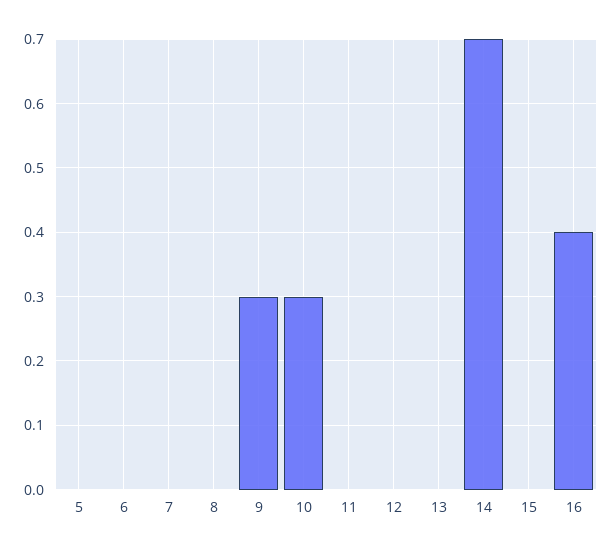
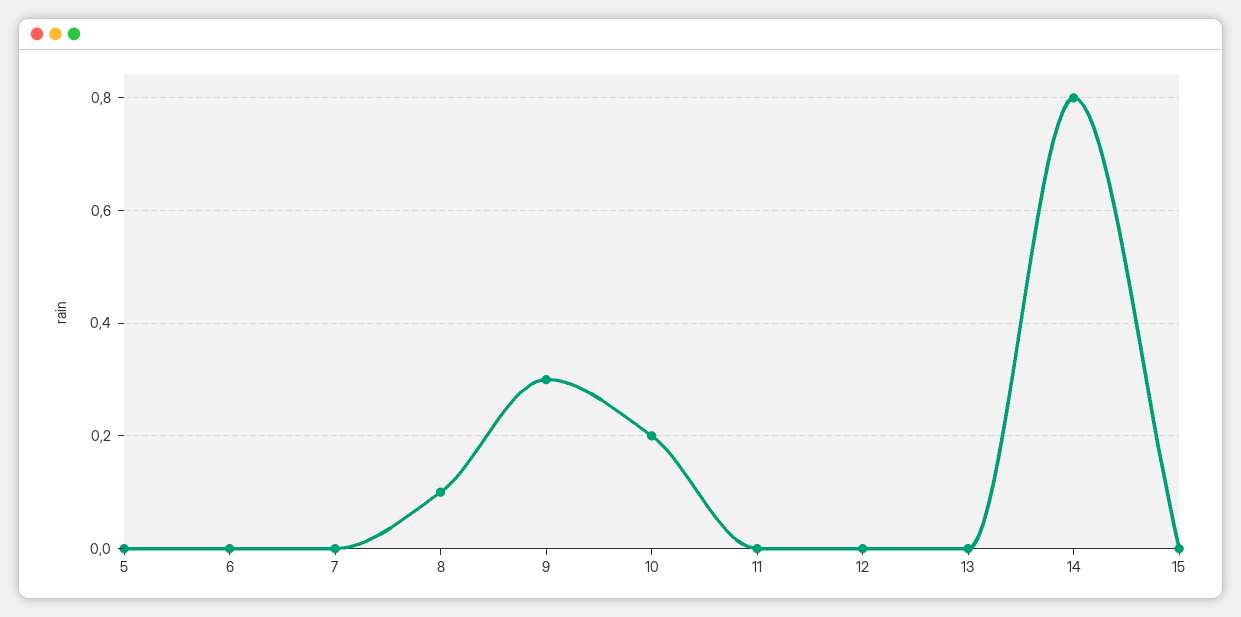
8: 0 -> 0.1
10: 0.3 -> 0.2
14: 0.7 -> 0.8
16: 0.4 -> none

